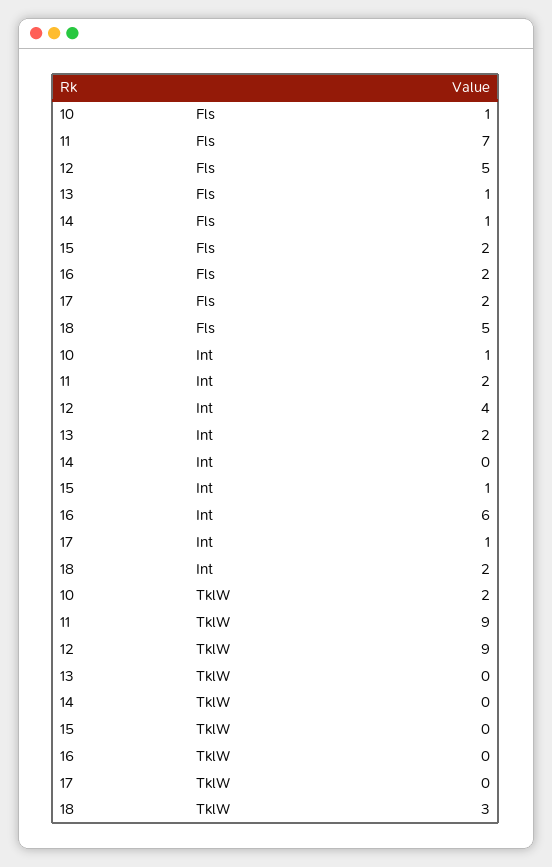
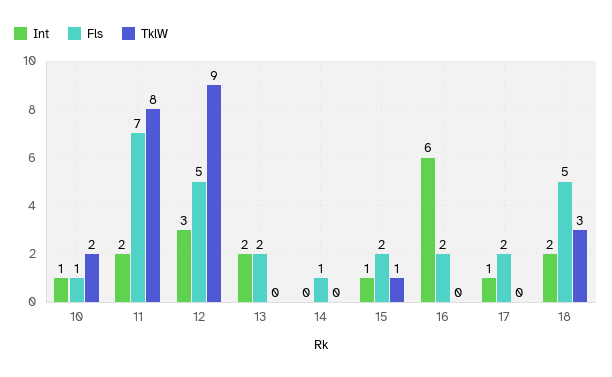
Fls, 13: 1 -> 2
Int, 12: 4 -> 3
TklW, 11: 9 -> 8
TklW, 15: 0 -> 1

